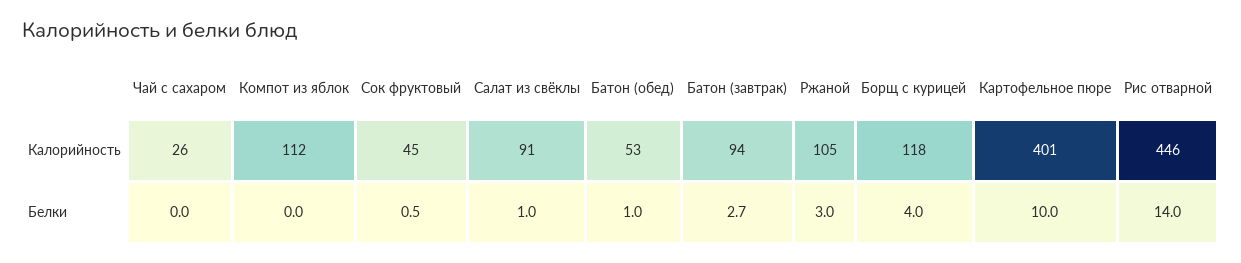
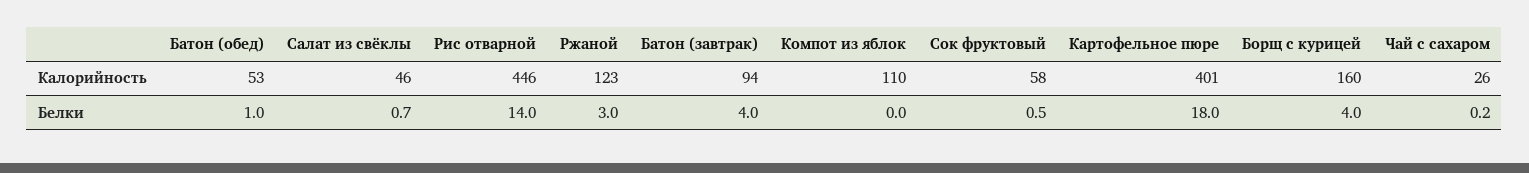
Компот из яблок, Калорийность: 112 -> 110
Сок фруктовый, Калорийность: 45 -> 58
Салат из свёклы, Калорийность: 91 -> 46
Ржаной, Калорийность: 105 -> 123
Борщ с курицей, Калорийность: 118 -> 160
Чай с сахаром, Белки: 0 -> 0.2
Салат из свёклы, Белки: 1 -> 0.7
Батон (завтрак), Белки: 2.7 -> 4
Картофельное пюре, Белки: 10 -> 18

